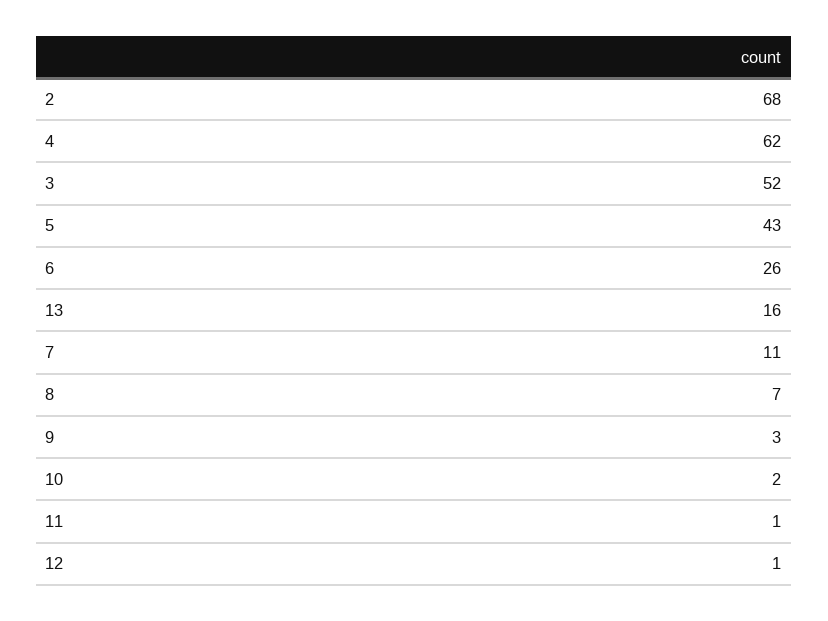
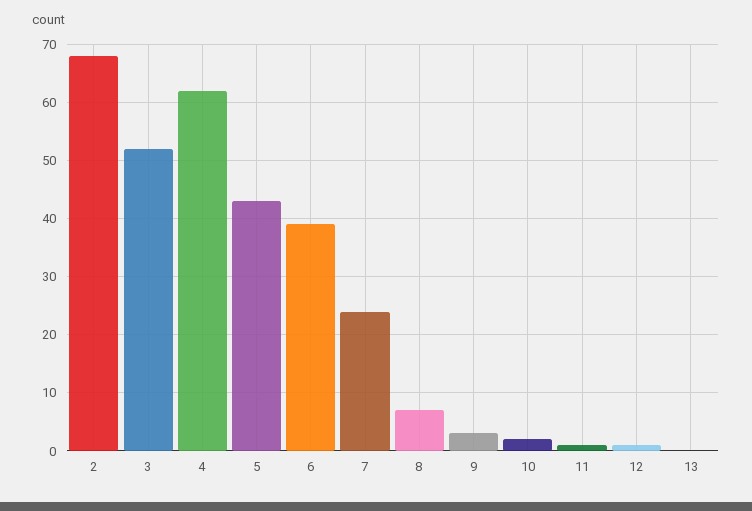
6: 26 -> 40
13: 16 -> 0
7: 11 -> 25

